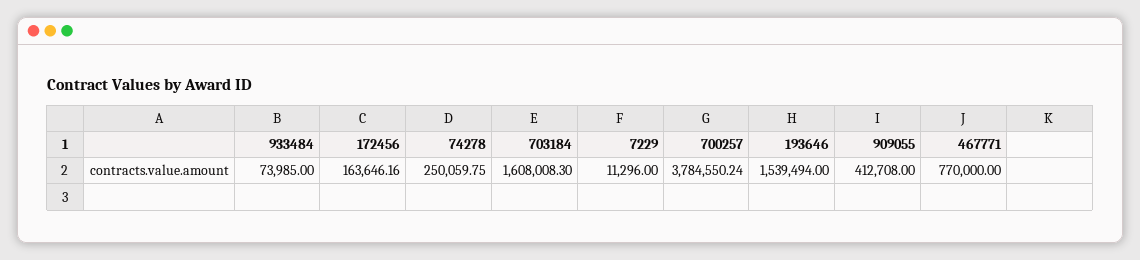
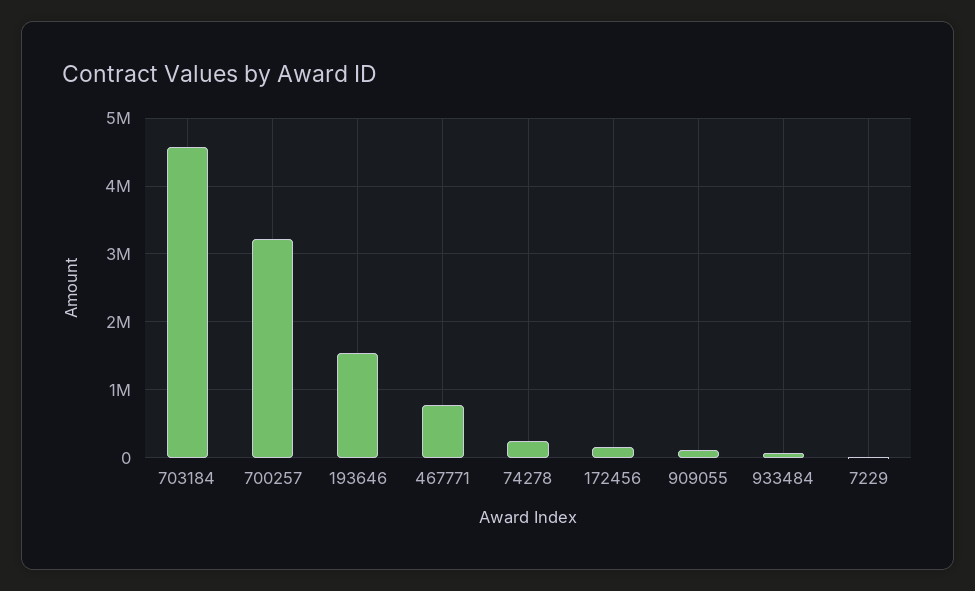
703184: 1608008.3 -> 4600000
700257: 3784550.24 -> 3200000
909055: 412708 -> 100000

